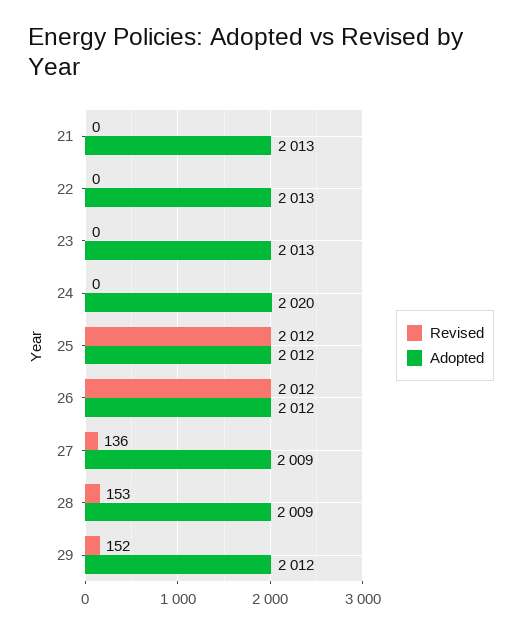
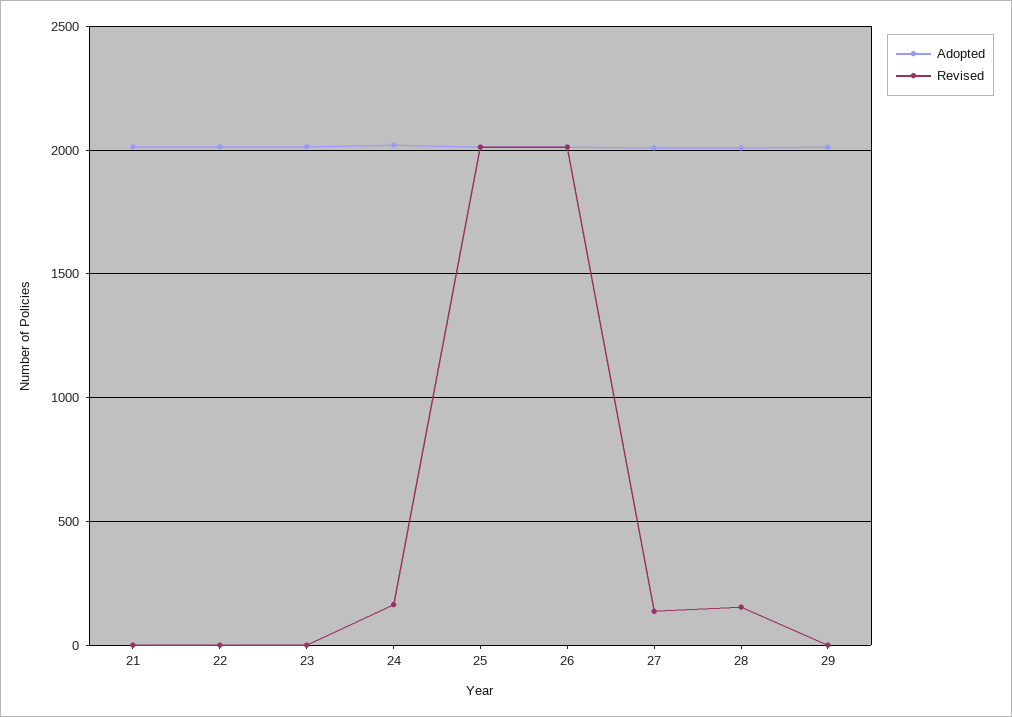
Revised, 24: 0 -> 150
Revised, 29: 152 -> 0

